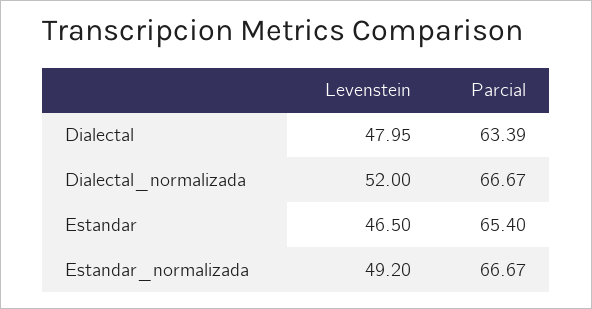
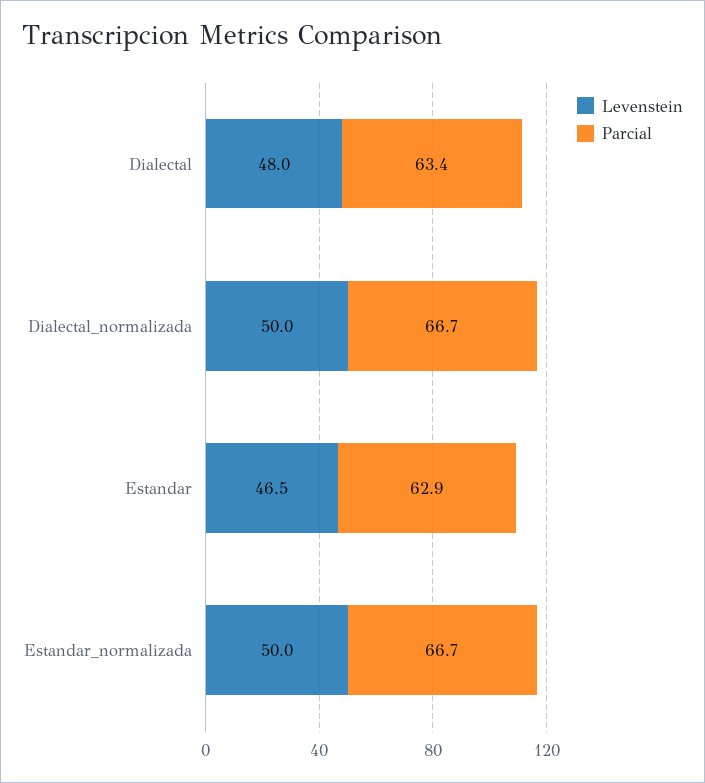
Levenstein, Dialectal_normalizada: 52 -> 50
Parcial, Estandar: 65.4 -> 62.9
Levenstein, Estandar_normalizada: 49.2 -> 50

